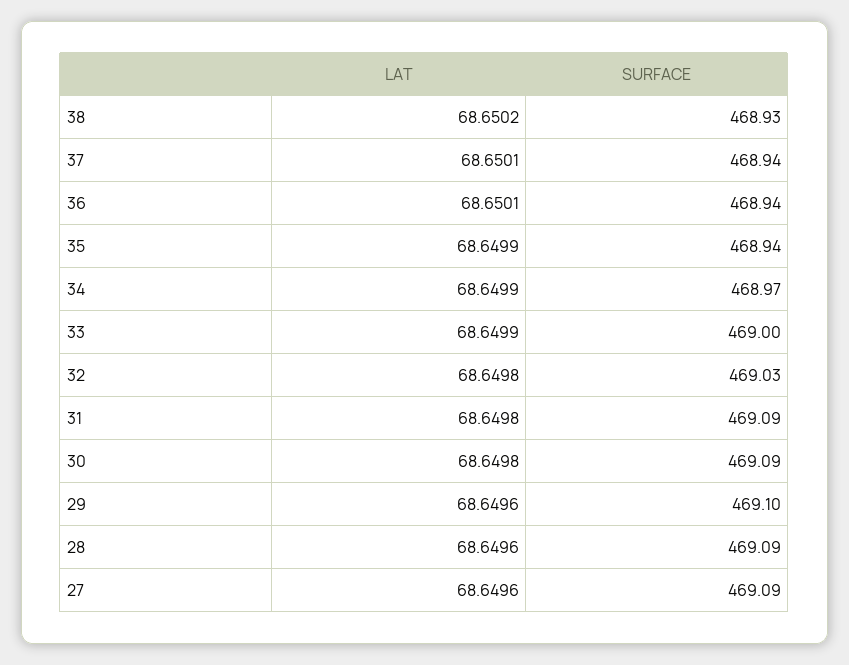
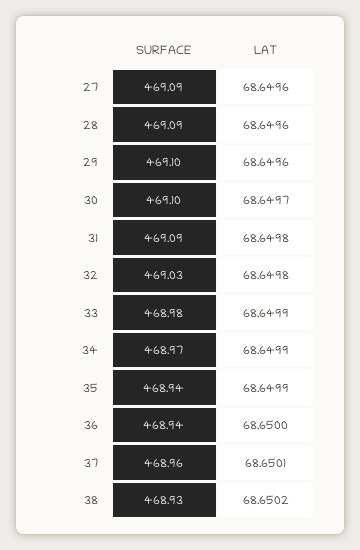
SURFACE, 37: 468.94 -> 468.96
LAT, 36: 68.6501 -> 68.65
SURFACE, 33: 469 -> 468.98
LAT, 30: 68.6498 -> 68.6497
SURFACE, 30: 469.09 -> 469.1

